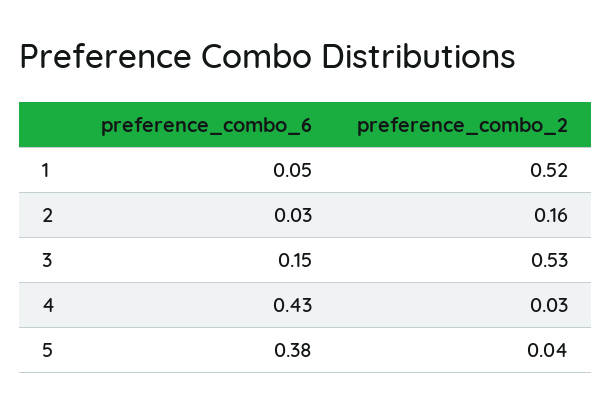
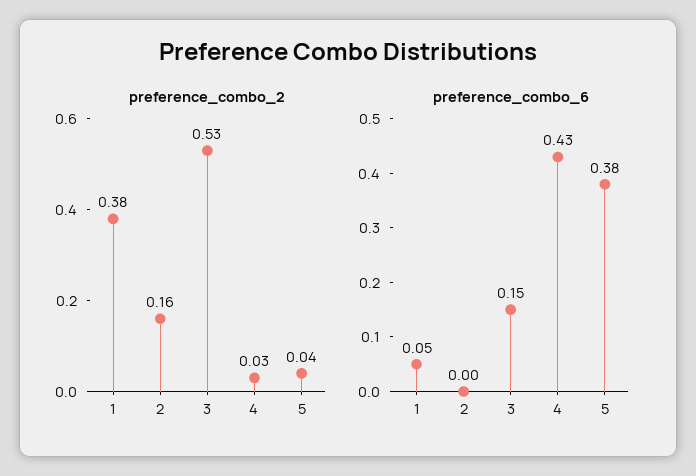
preference_combo_2, 1: 0.52 -> 0.38
preference_combo_6, 2: 0.03 -> 0

